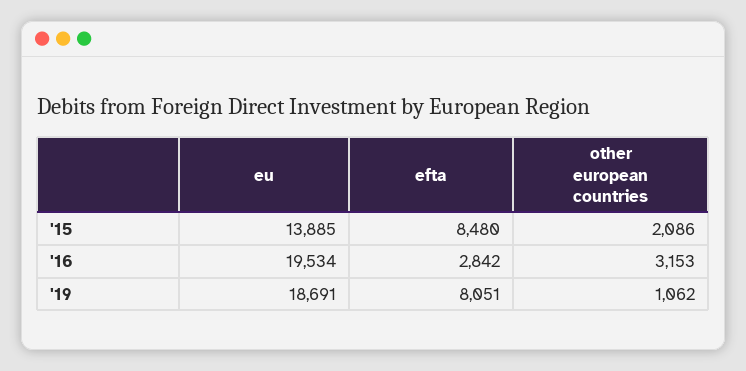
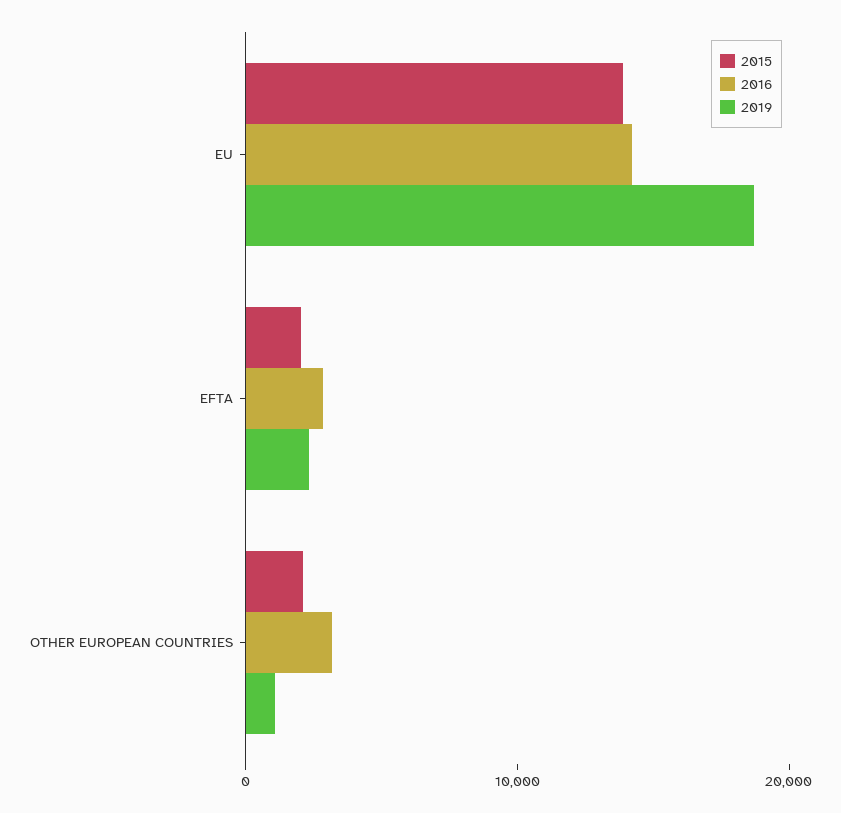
'15, efta: 8480 -> 2000
'16, eu: 19534 -> 14000
'19, efta: 8051 -> 2000

